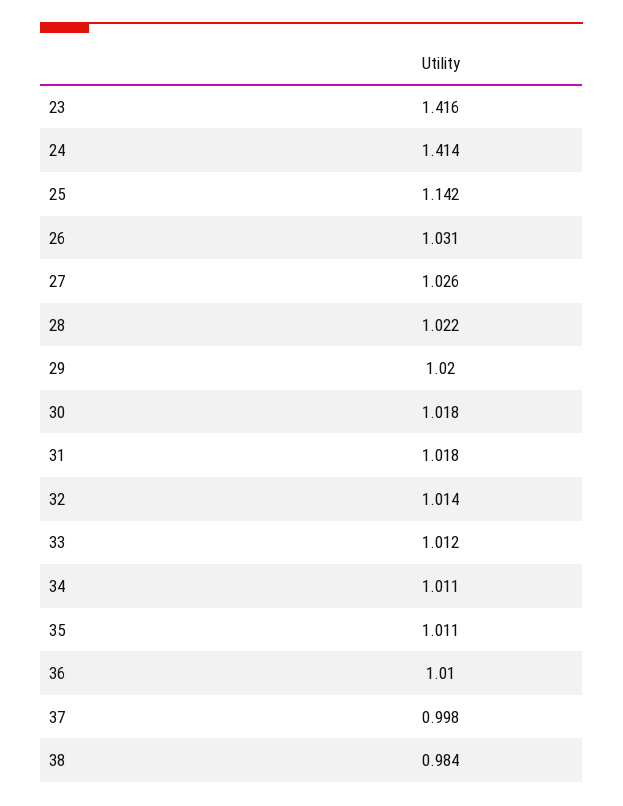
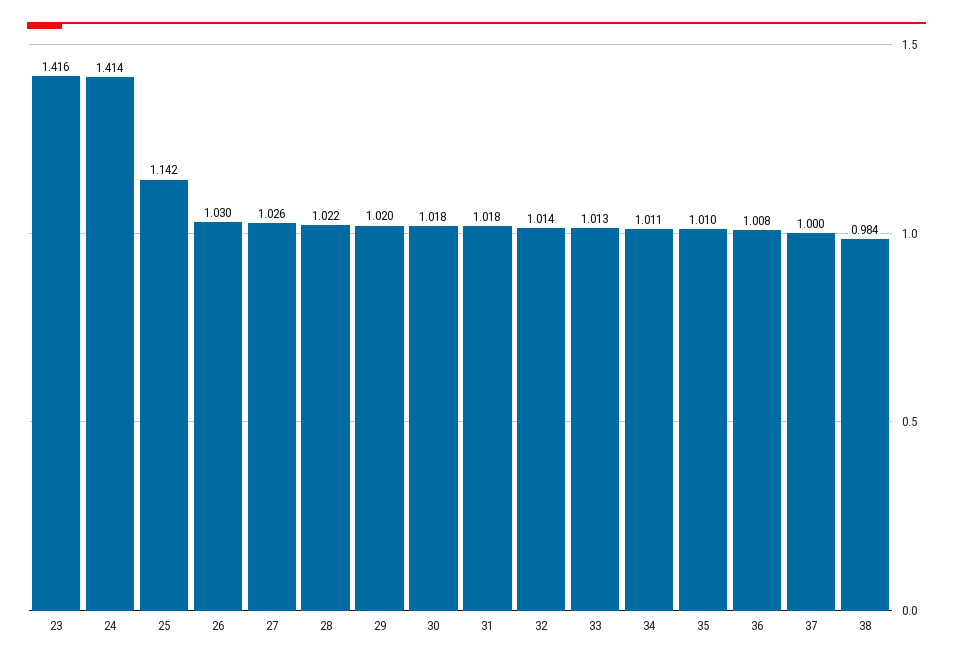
26: 1.031 -> 1.03
33: 1.012 -> 1.013
35: 1.011 -> 1.01
36: 1.01 -> 1.008
37: 0.998 -> 1

